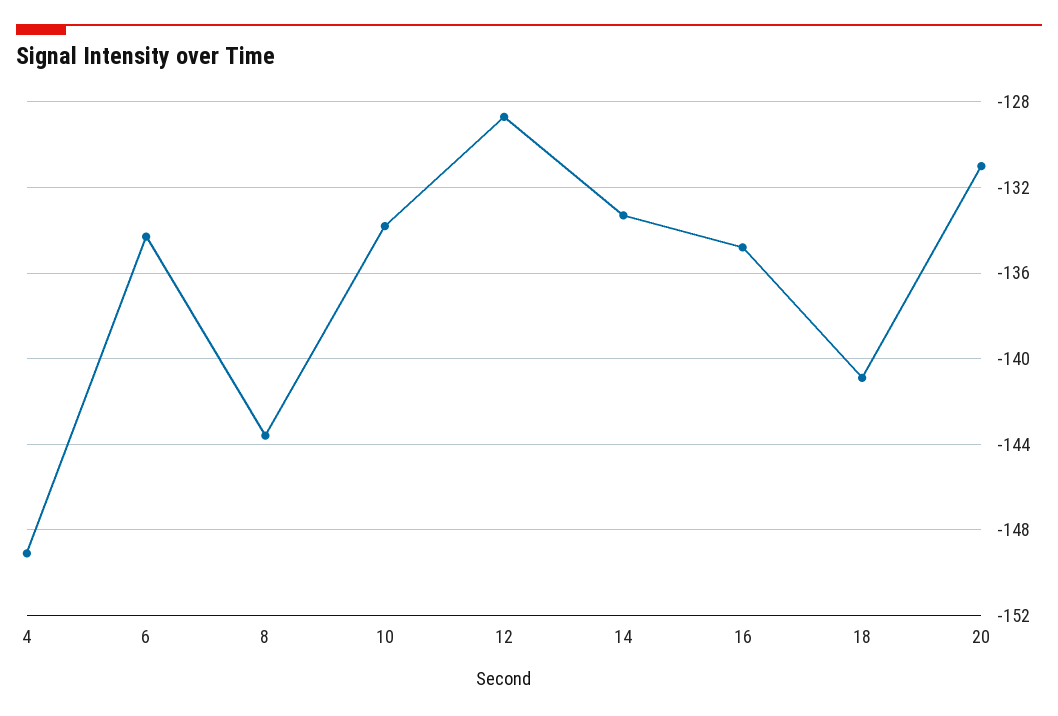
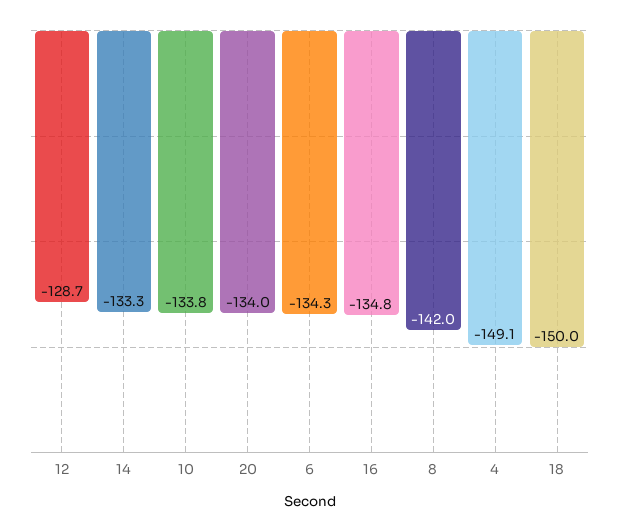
8: -143.5 -> -142
18: -141 -> -150
20: -131 -> -134

